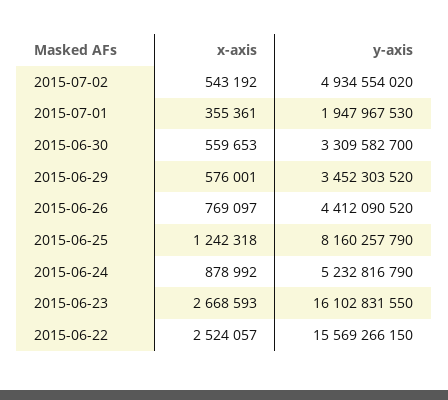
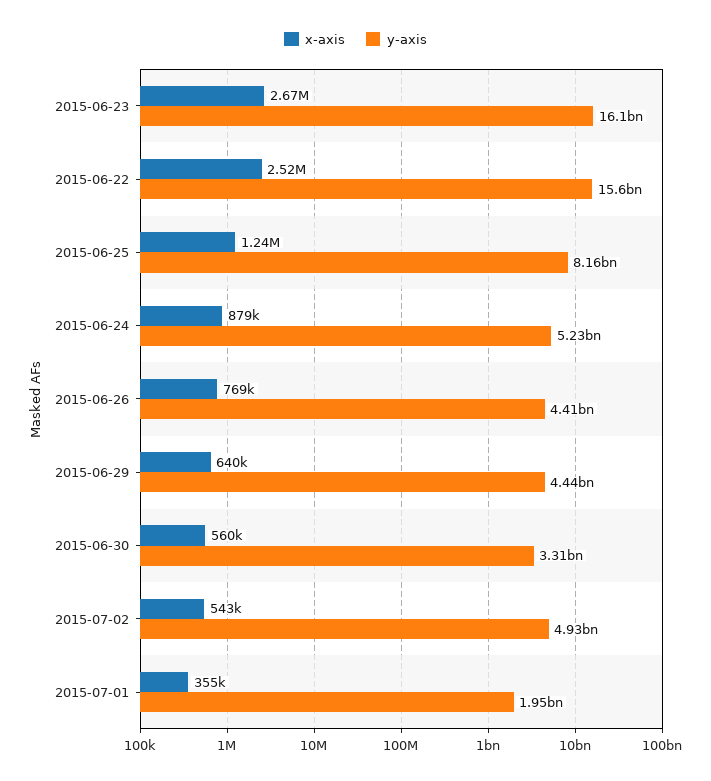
x-axis, 2015-06-29: 576001 -> 640000
y-axis, 2015-06-29: 3452303520 -> 4440000000

